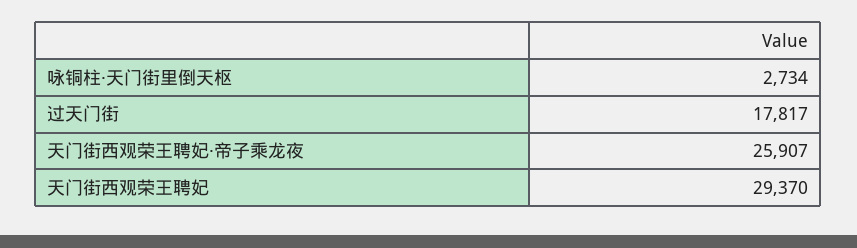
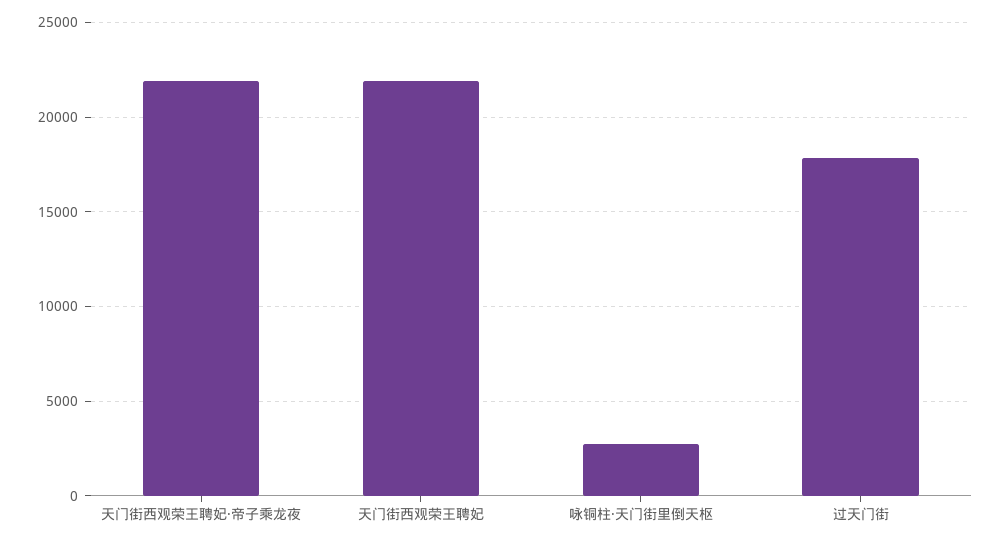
天门街西观荣王聘妃·帝子乘龙夜: 25907 -> 22000
天门街西观荣王聘妃: 29370 -> 22000

